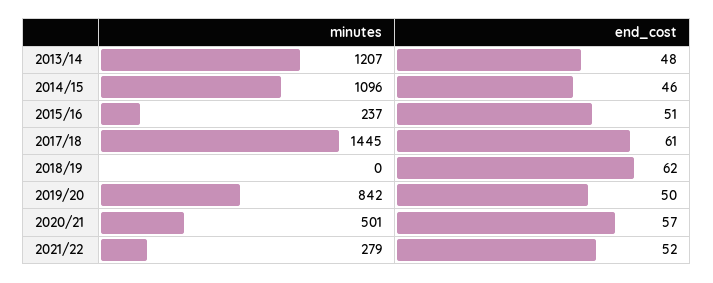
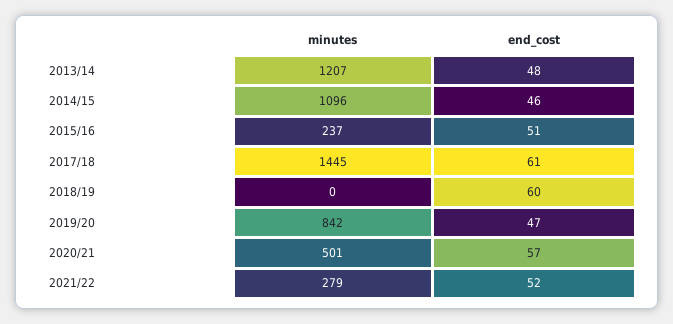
end_cost, 2018/19: 62 -> 60
end_cost, 2019/20: 50 -> 47

